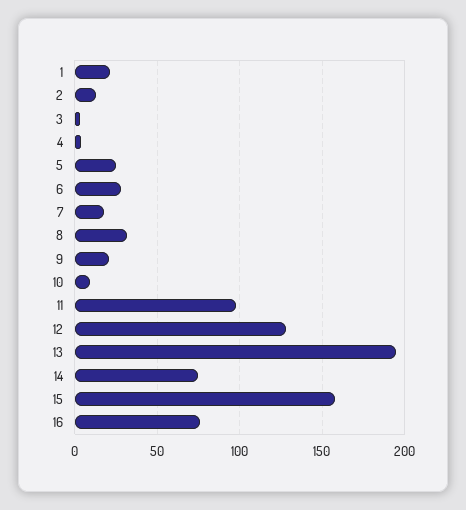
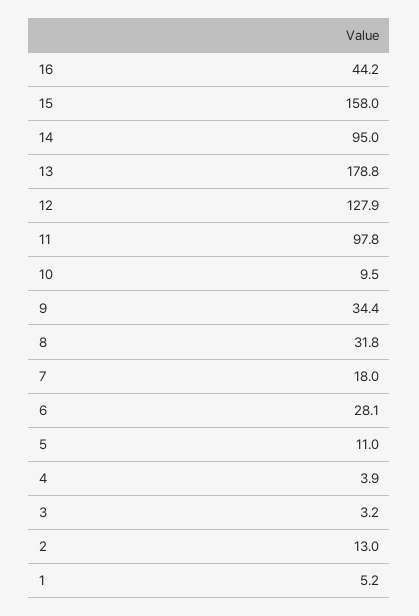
1: 20 -> 5.2
5: 25 -> 11
9: 20 -> 34.4
13: 195 -> 178.8
14: 75 -> 95
16: 75 -> 44.2

